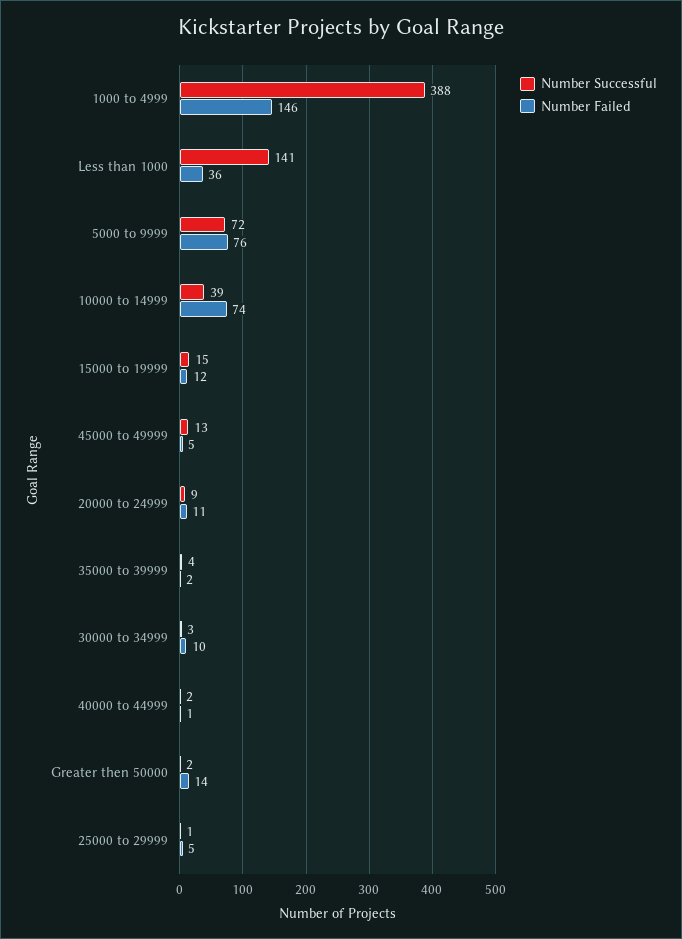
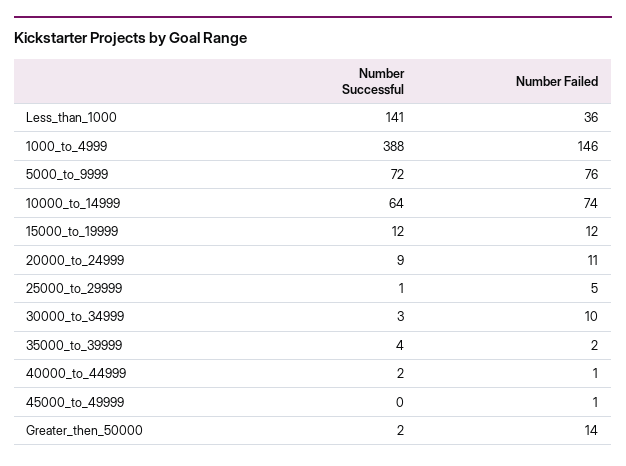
Number Successful, 10000 to 14999: 39 -> 64
Number Successful, 15000 to 19999: 15 -> 12
Number Successful, 45000 to 49999: 13 -> 0
Number Failed, 45000 to 49999: 5 -> 1

